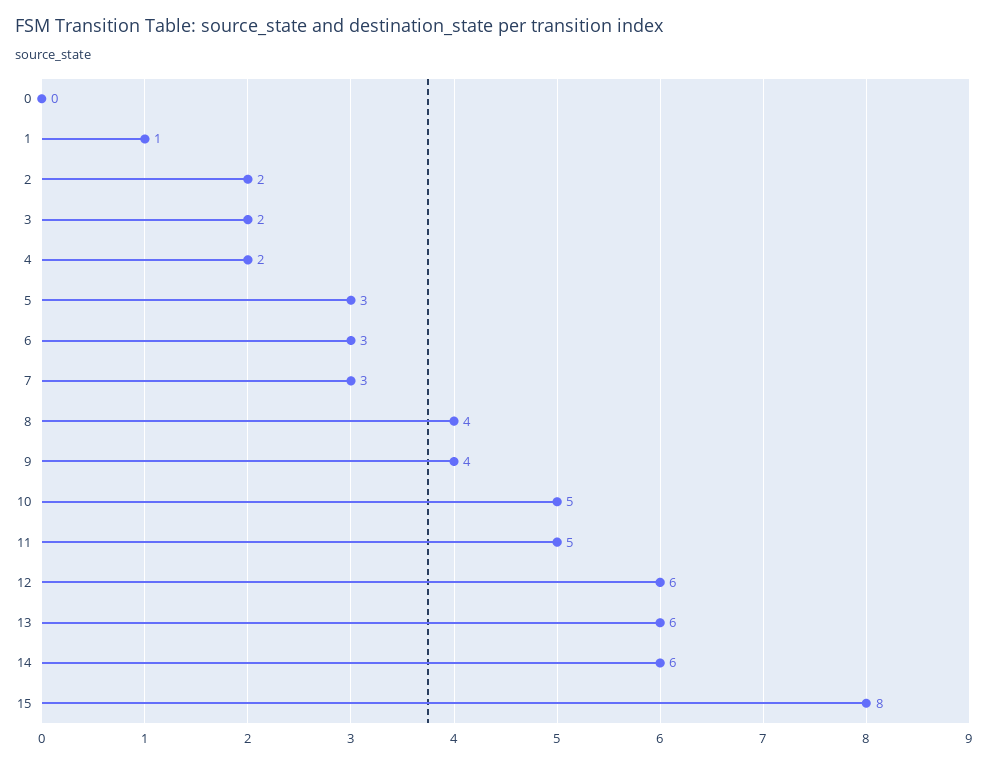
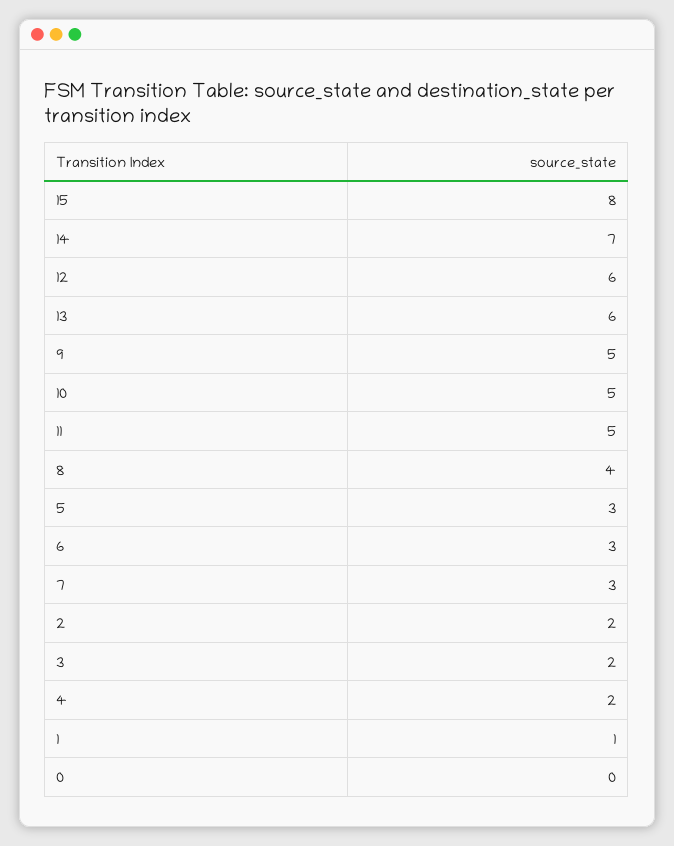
9: 4 -> 5
14: 6 -> 7

